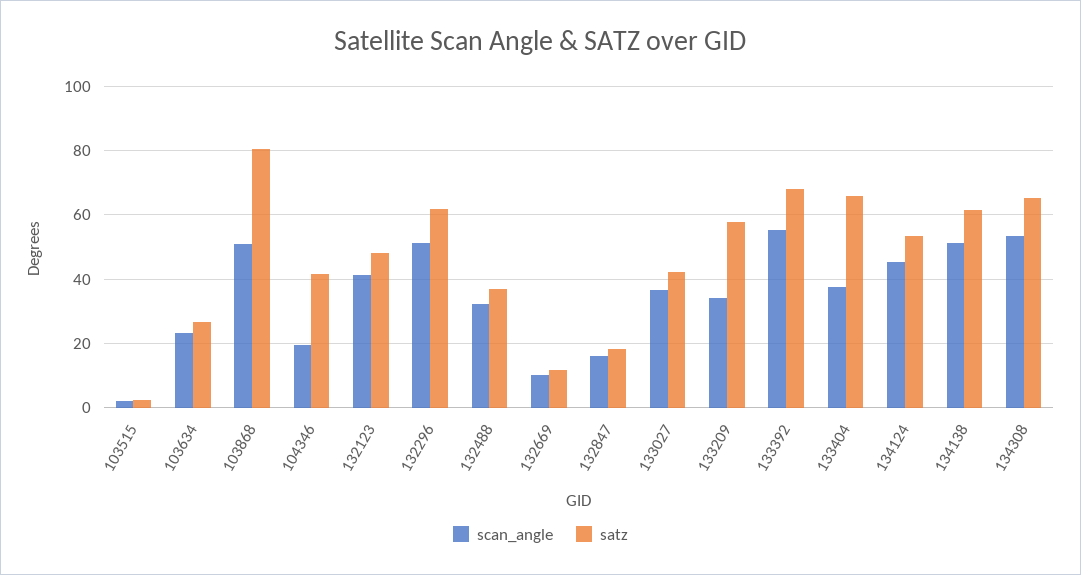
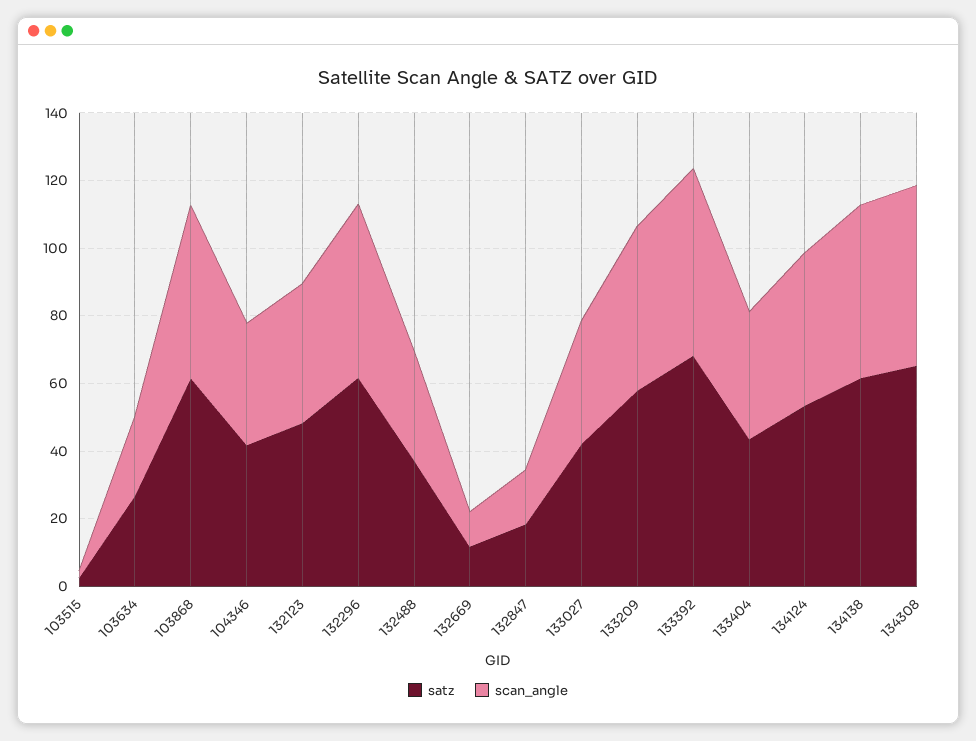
satz, 103868: 80 -> 60
scan_angle, 104346: 20 -> 35
scan_angle, 133209: 34 -> 50
satz, 133404: 66 -> 45

